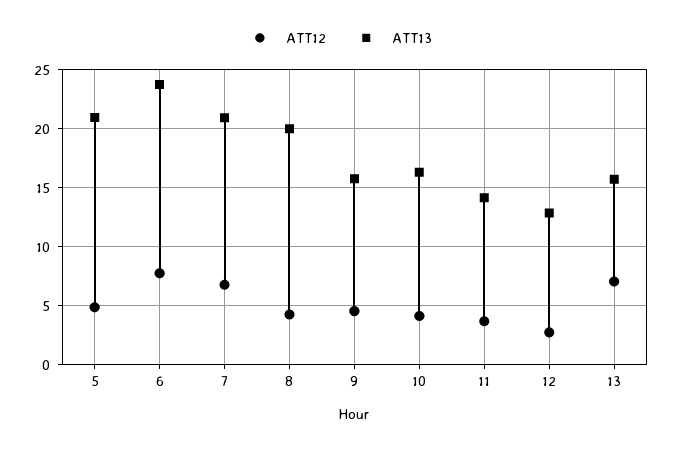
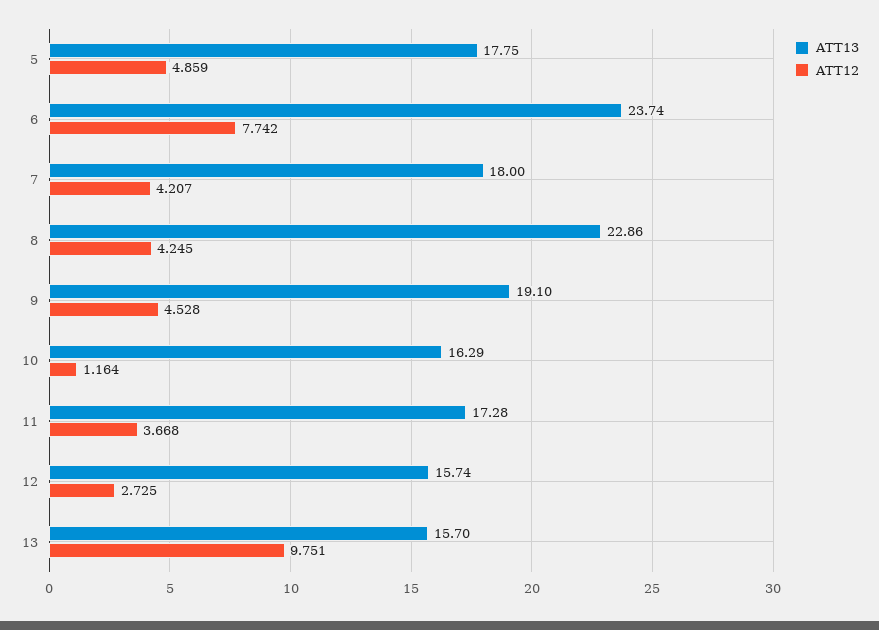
ATT13, 5: 21 -> 17.75
ATT12, 7: 7 -> 4.207
ATT13, 7: 21 -> 18
ATT13, 8: 20 -> 22.86
ATT13, 9: 16 -> 19.1
ATT12, 10: 4 -> 1.164
ATT13, 11: 14 -> 17.28
ATT13, 12: 13 -> 15.74
ATT12, 13: 7 -> 9.751

